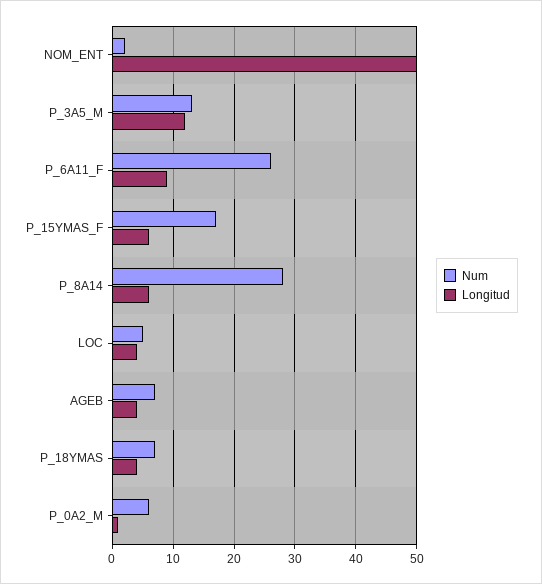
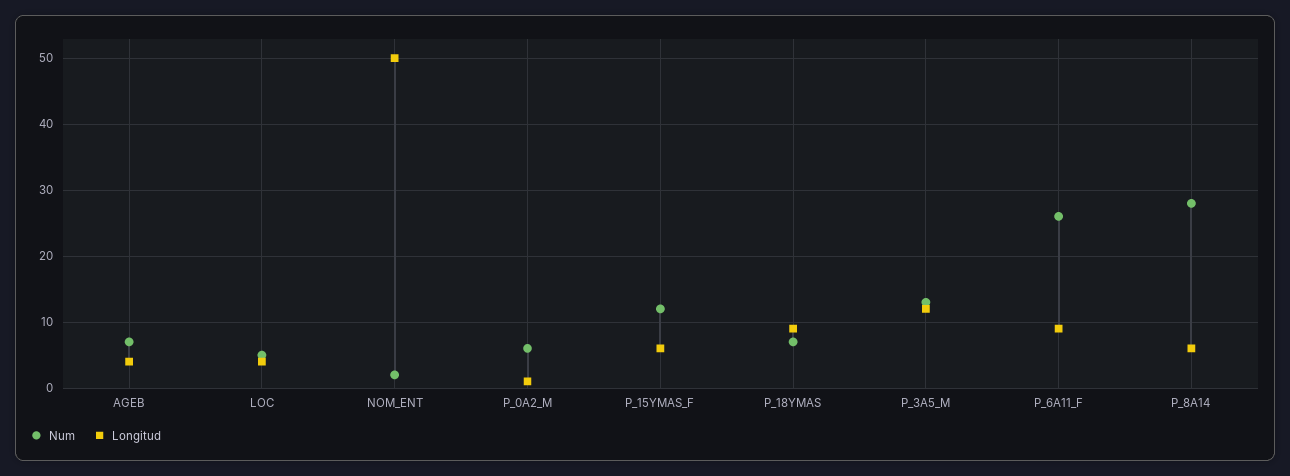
Num, P_15YMAS_F: 17 -> 12
Longitud, P_18YMAS: 4 -> 9

